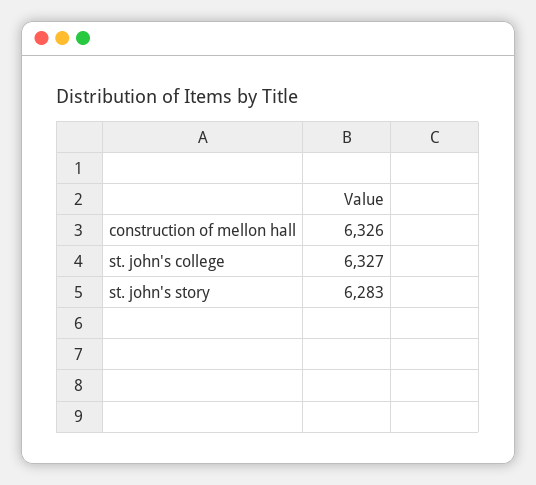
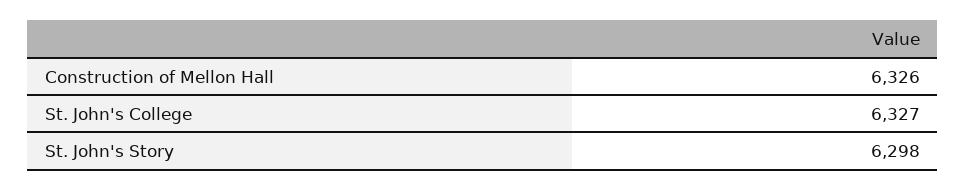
st. john's story: 6283 -> 6298

